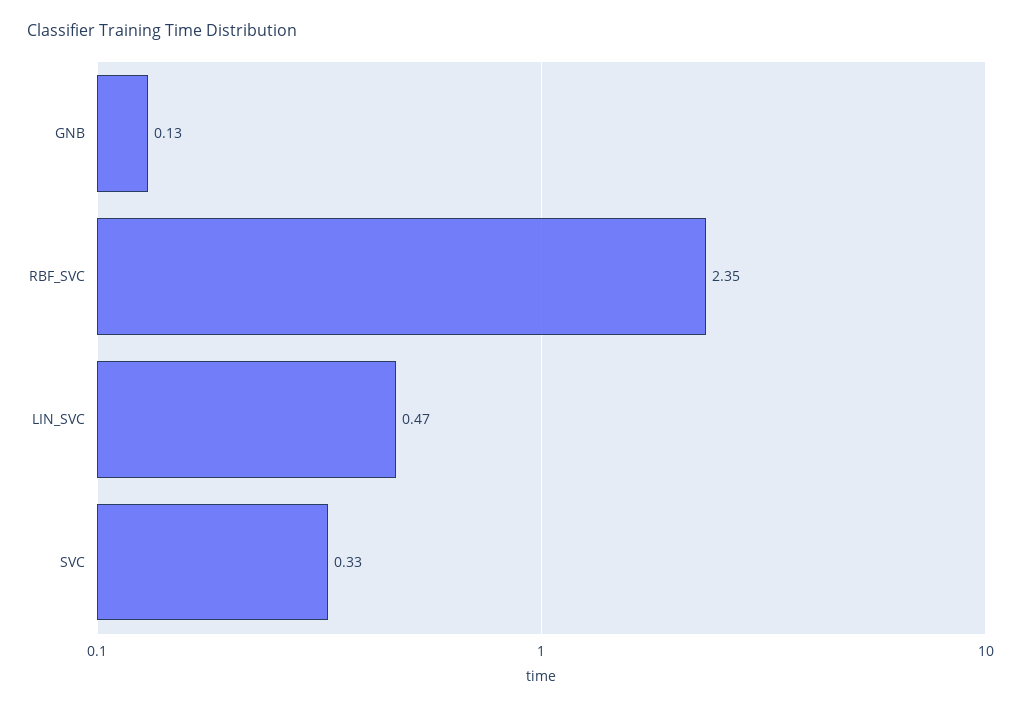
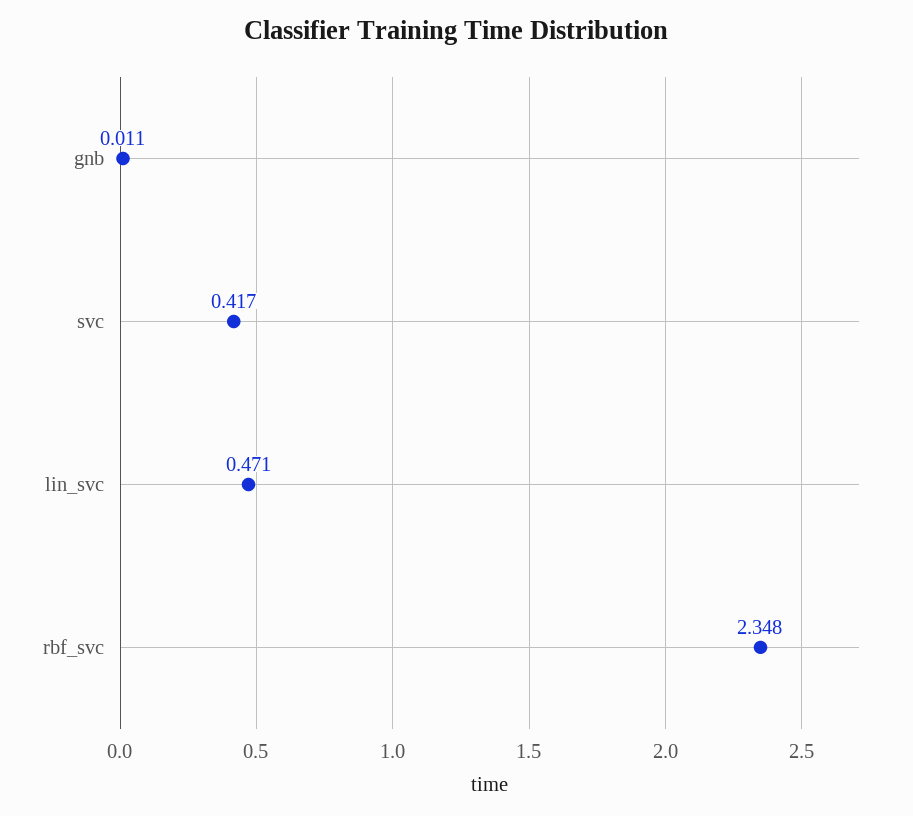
GNB: 0.13 -> 0.011
SVC: 0.33 -> 0.417

